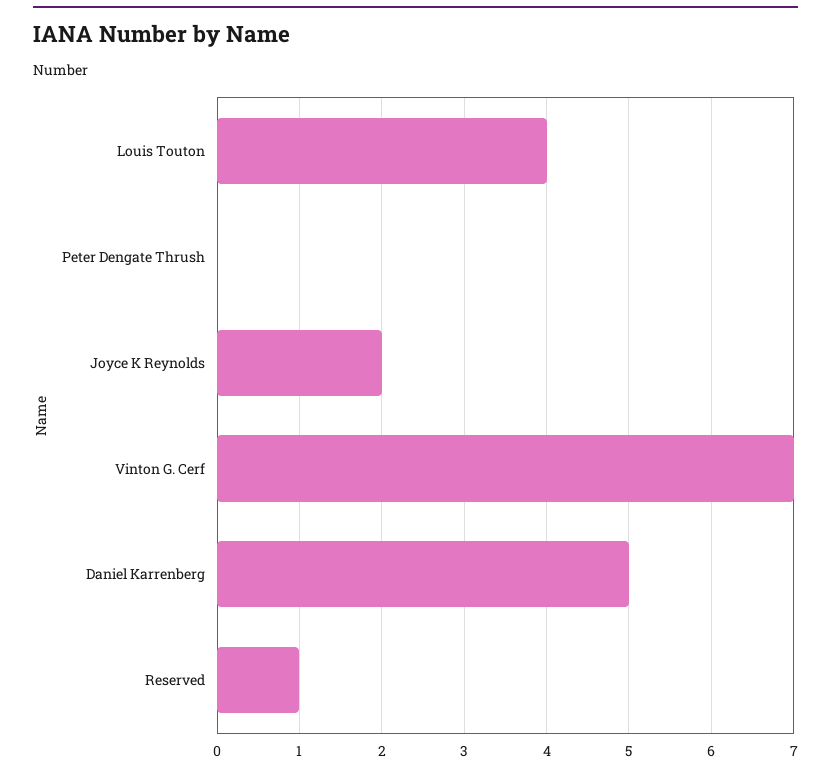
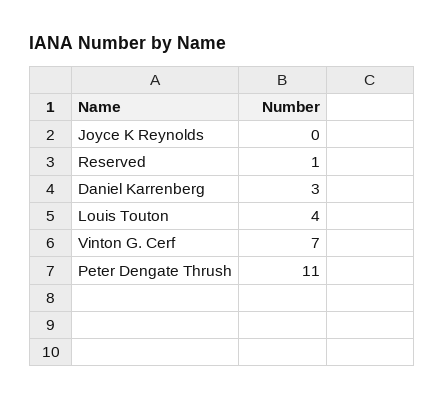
Peter Dengate Thrush: 0 -> 11
Joyce K Reynolds: 2 -> 0
Daniel Karrenberg: 5 -> 3

